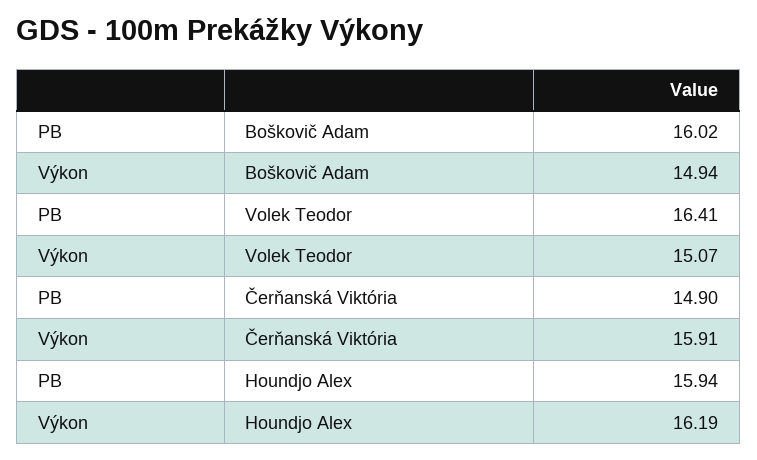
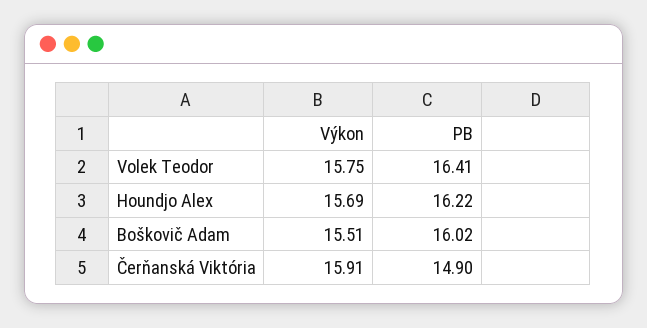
Výkon, Boškovič Adam: 14.94 -> 15.51
Výkon, Volek Teodor: 15.07 -> 15.75
PB, Houndjo Alex: 15.94 -> 16.22
Výkon, Houndjo Alex: 16.19 -> 15.69

